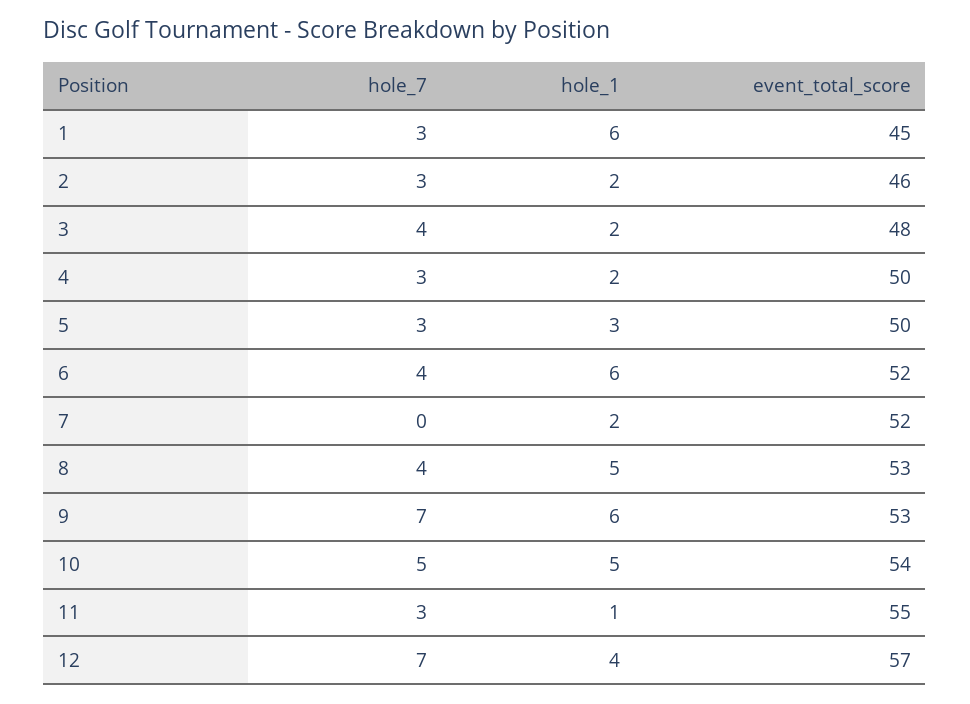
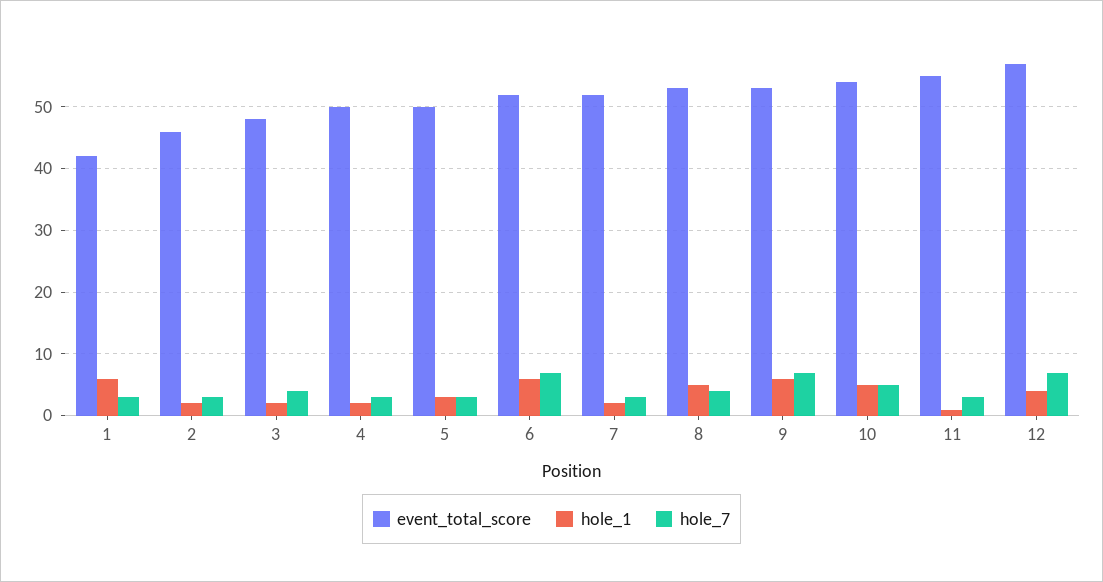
event_total_score, 1: 45 -> 42
hole_7, 6: 4 -> 7
hole_7, 7: 0 -> 3

